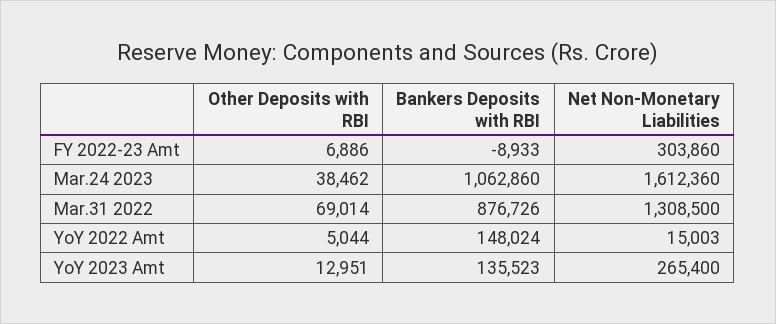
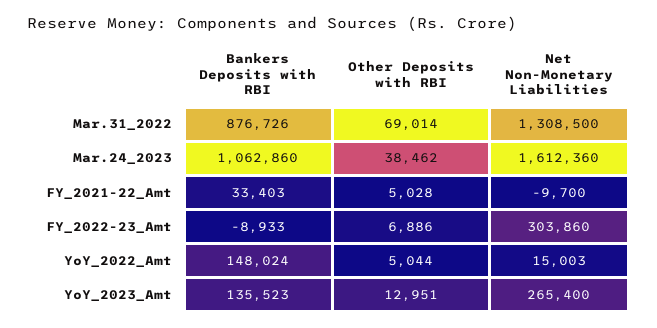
Bankers Deposits with RBI, FY_2021-22_Amt: none -> 33403
Other Deposits with RBI, FY_2021-22_Amt: none -> 5028
Net Non-Monetary Liabilities, FY_2021-22_Amt: none -> -9700

